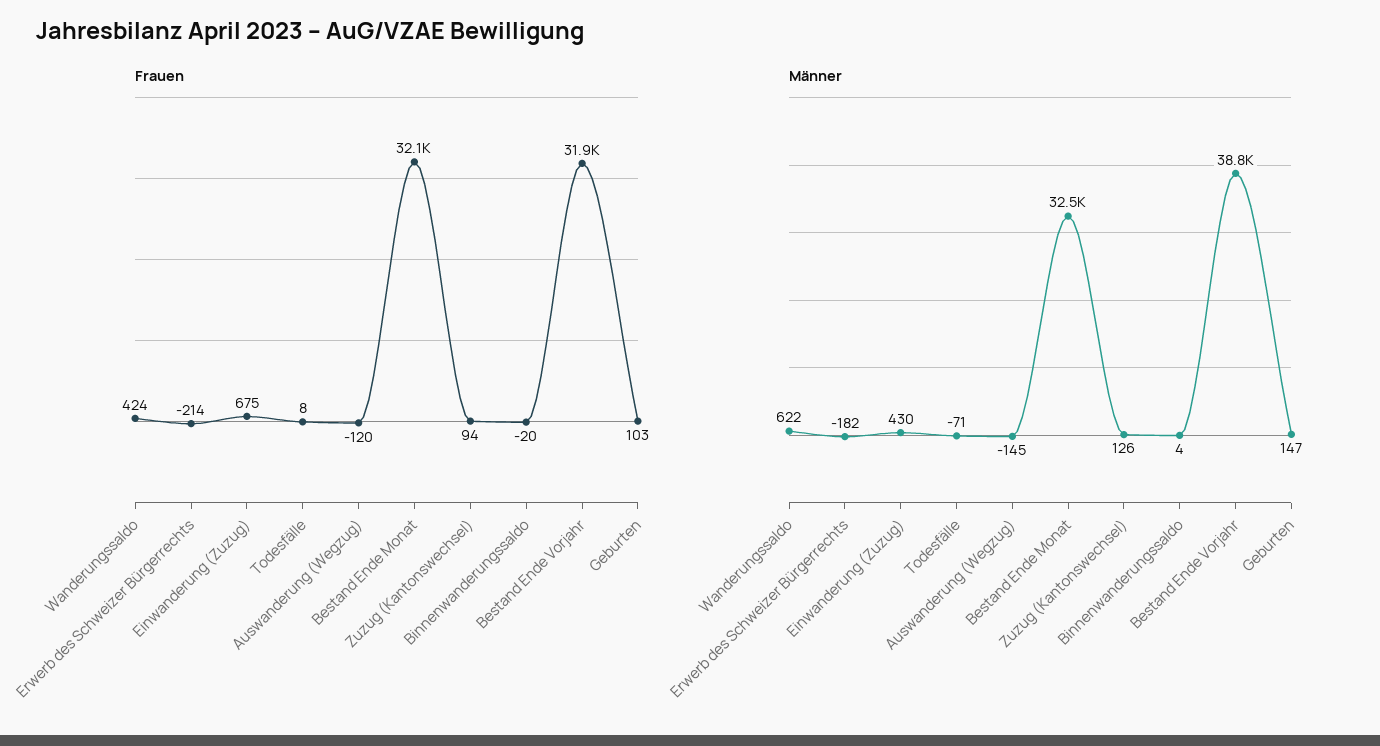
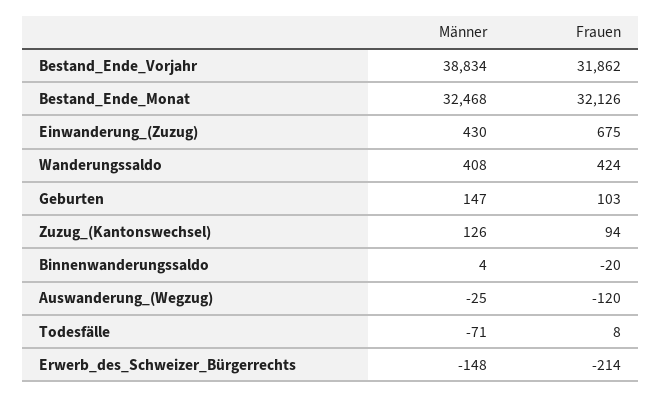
Männer, Wanderungssaldo: 622 -> 408
Männer, Erwerb des Schweizer Bürgerrechts: -182 -> -148
Männer, Auswanderung (Wegzug): -145 -> -25

